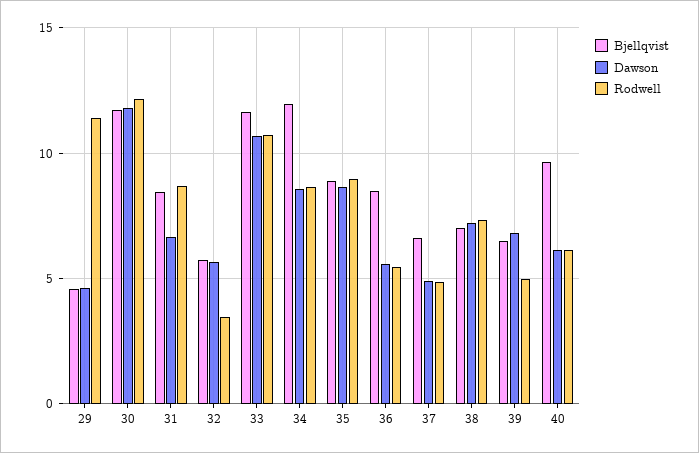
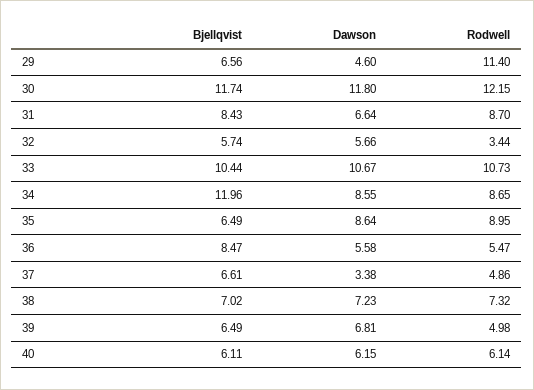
Bjellqvist, 29: 4.5 -> 6.56
Bjellqvist, 33: 11.5 -> 10.44
Bjellqvist, 35: 9 -> 6.49
Dawson, 37: 5 -> 3.38
Bjellqvist, 40: 9.5 -> 6.11

